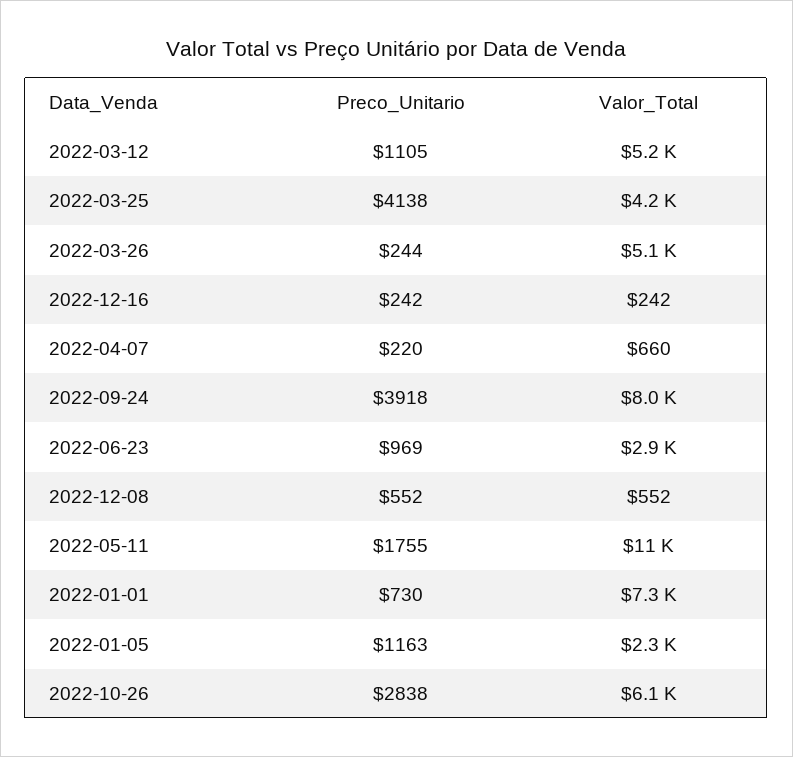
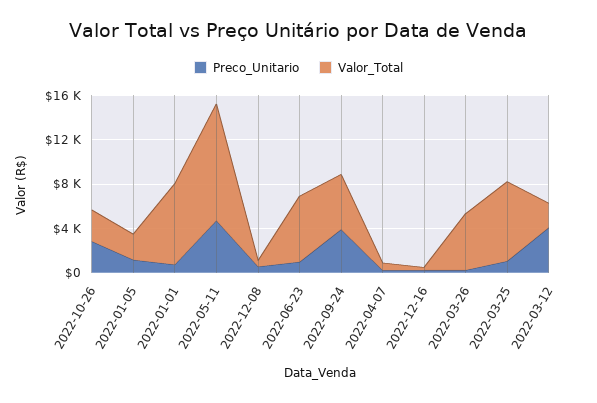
Preco_Unitario, 2022-03-12: 1105 -> 4000
Valor_Total, 2022-03-12: 5200 -> 2000
Preco_Unitario, 2022-03-25: 4138 -> 1000
Valor_Total, 2022-03-25: 4200 -> 7000
Valor_Total, 2022-09-24: 8000 -> 5000
Valor_Total, 2022-06-23: 2900 -> 6000
Preco_Unitario, 2022-05-11: 1755 -> 5000
Valor_Total, 2022-10-26: 6100 -> 3000

